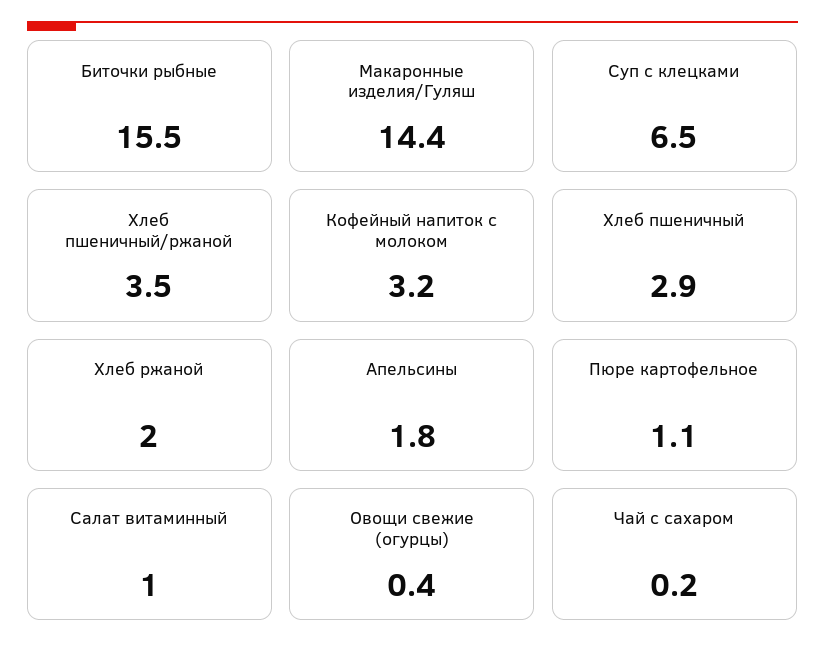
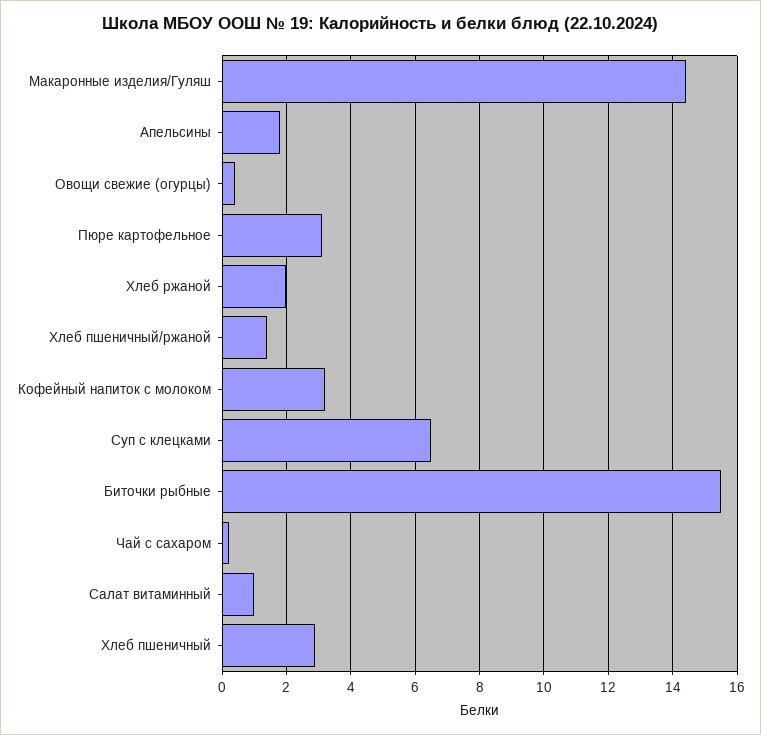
Хлеб пшеничный/ржаной: 3.5 -> 1.5
Пюре картофельное: 1.1 -> 3

